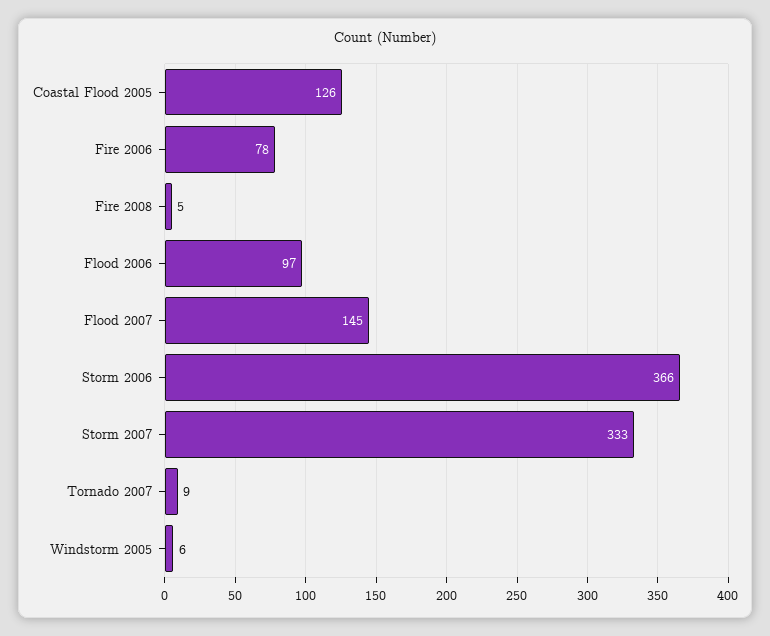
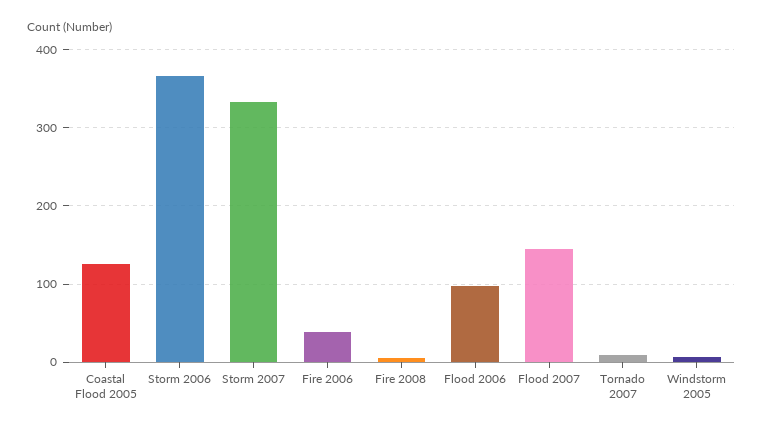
Fire 2006: 78 -> 40

